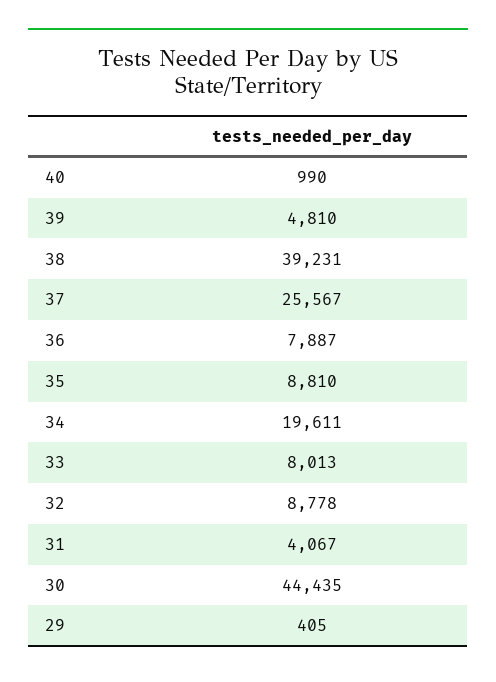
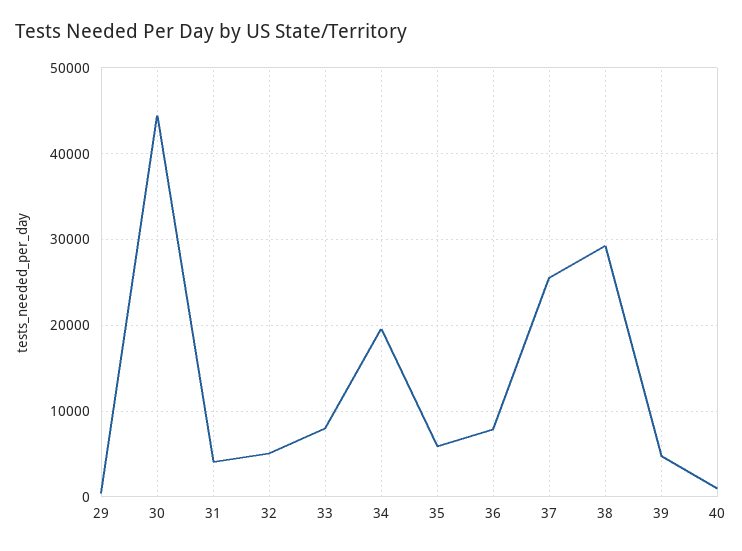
38: 39231 -> 29000
35: 8810 -> 6000
32: 8778 -> 5000

